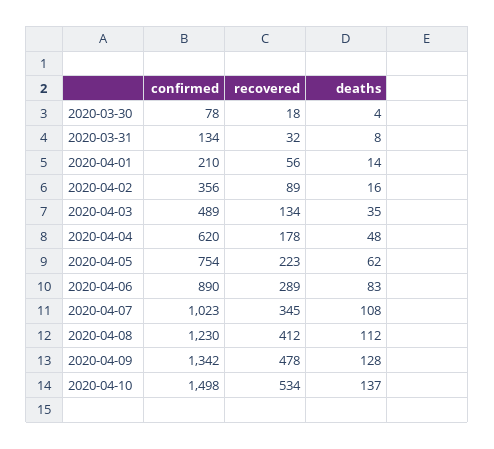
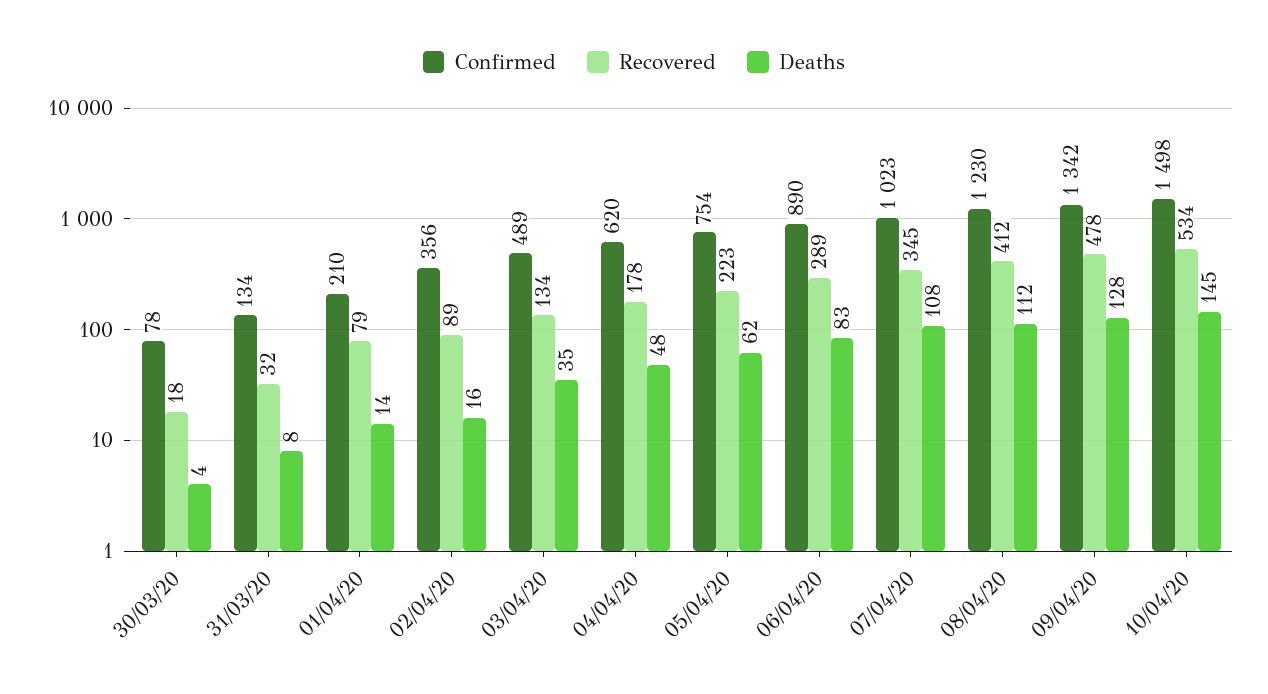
recovered, 2020-04-01: 56 -> 79
deaths, 2020-04-10: 137 -> 145

